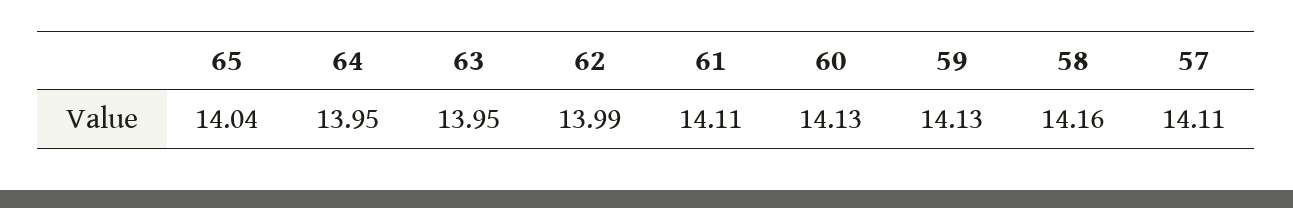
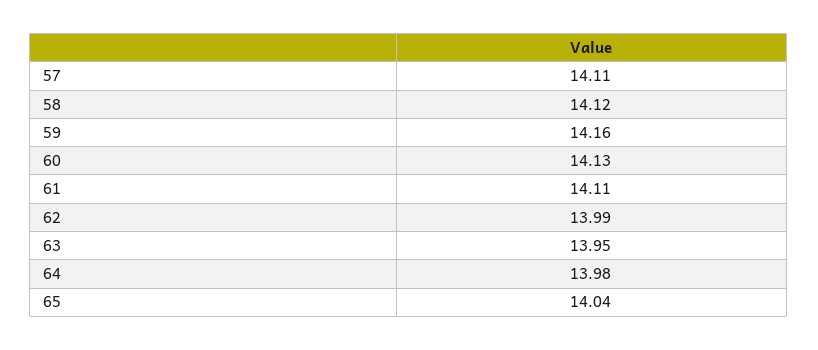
64: 13.95 -> 13.98
59: 14.13 -> 14.16
58: 14.16 -> 14.12

